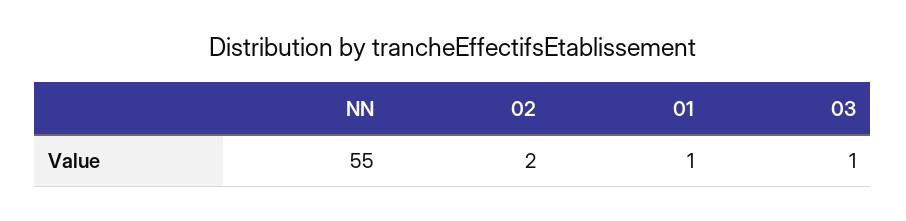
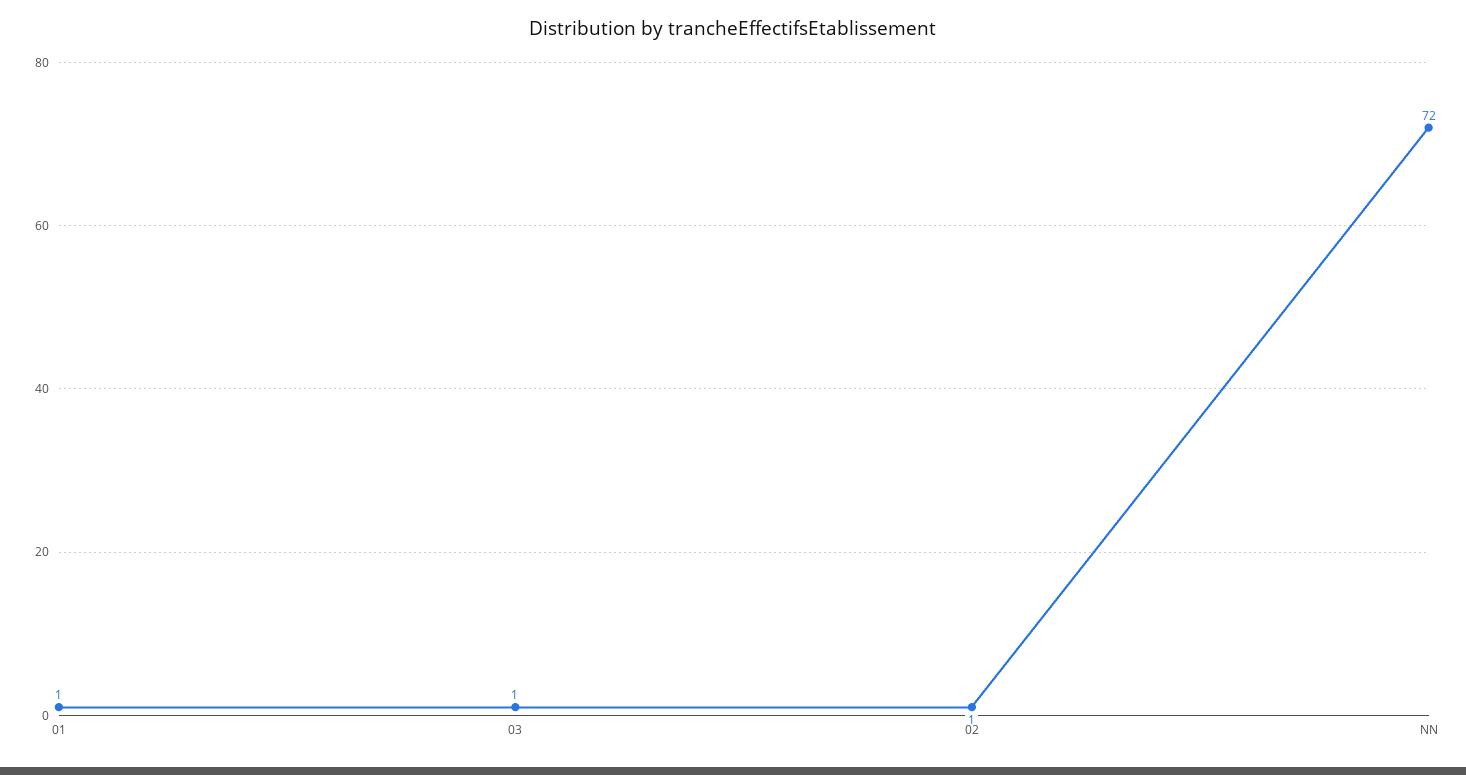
NN: 55 -> 72
02: 2 -> 1

